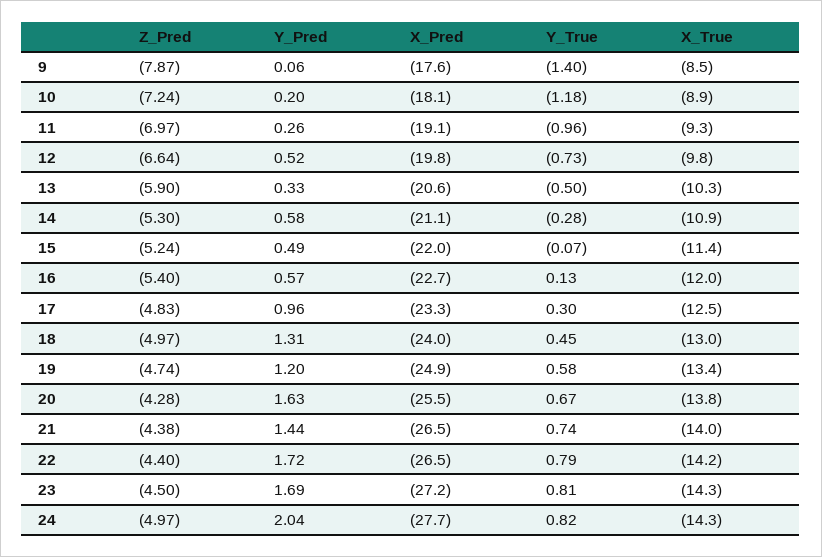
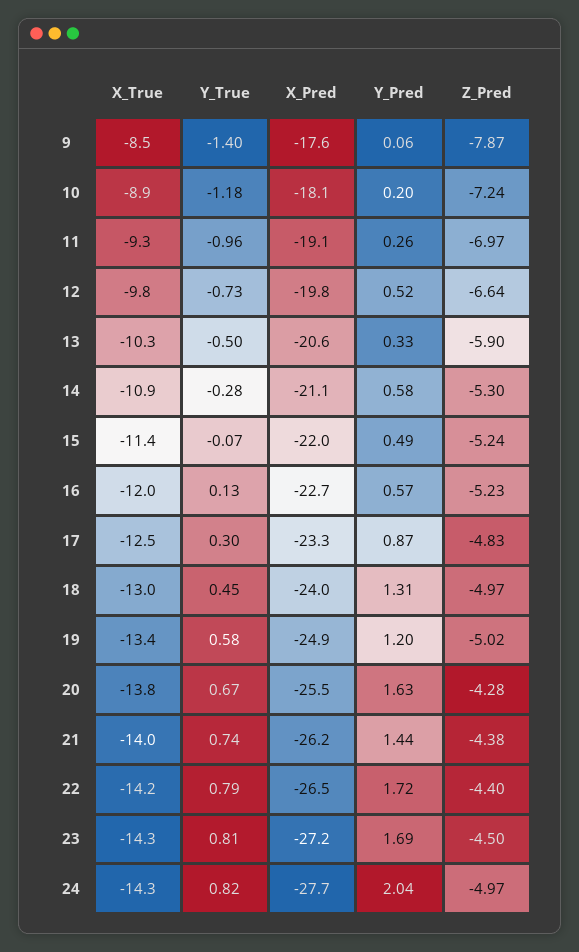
Z_Pred, 16: -5.4 -> -5.23
Y_Pred, 17: 0.96 -> 0.87
Z_Pred, 19: -4.74 -> -5.02
X_Pred, 21: -26.5 -> -26.2

